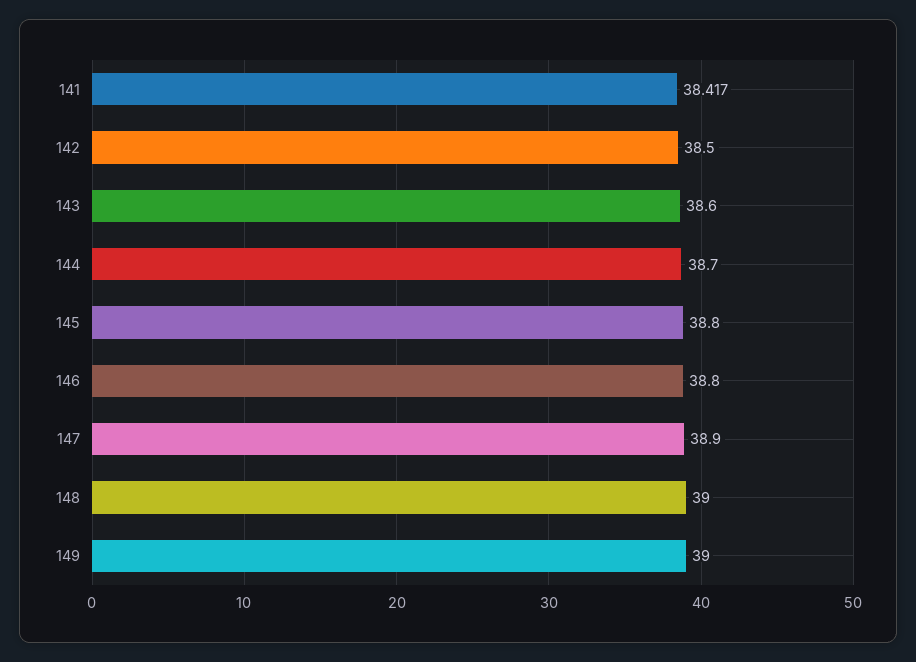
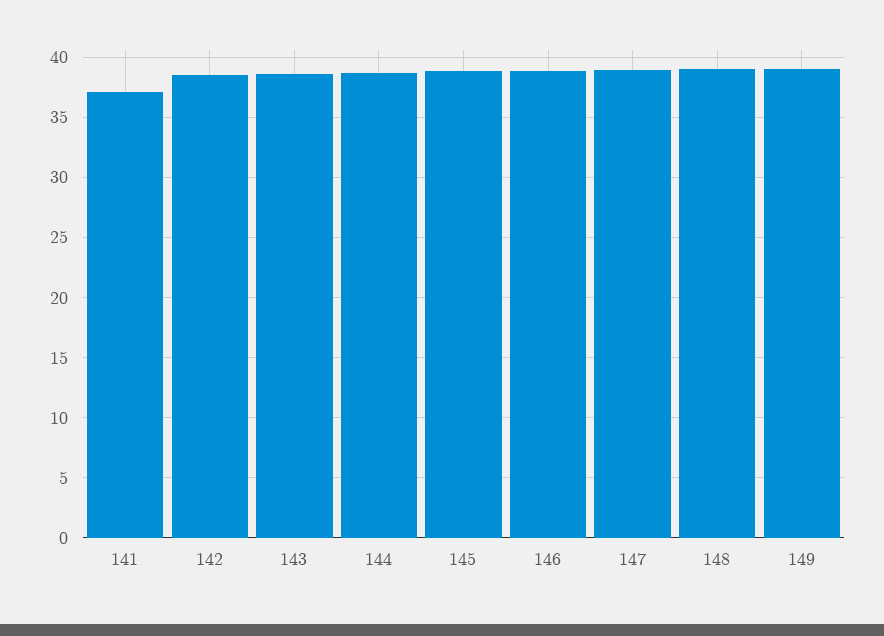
141: 38.417 -> 37

